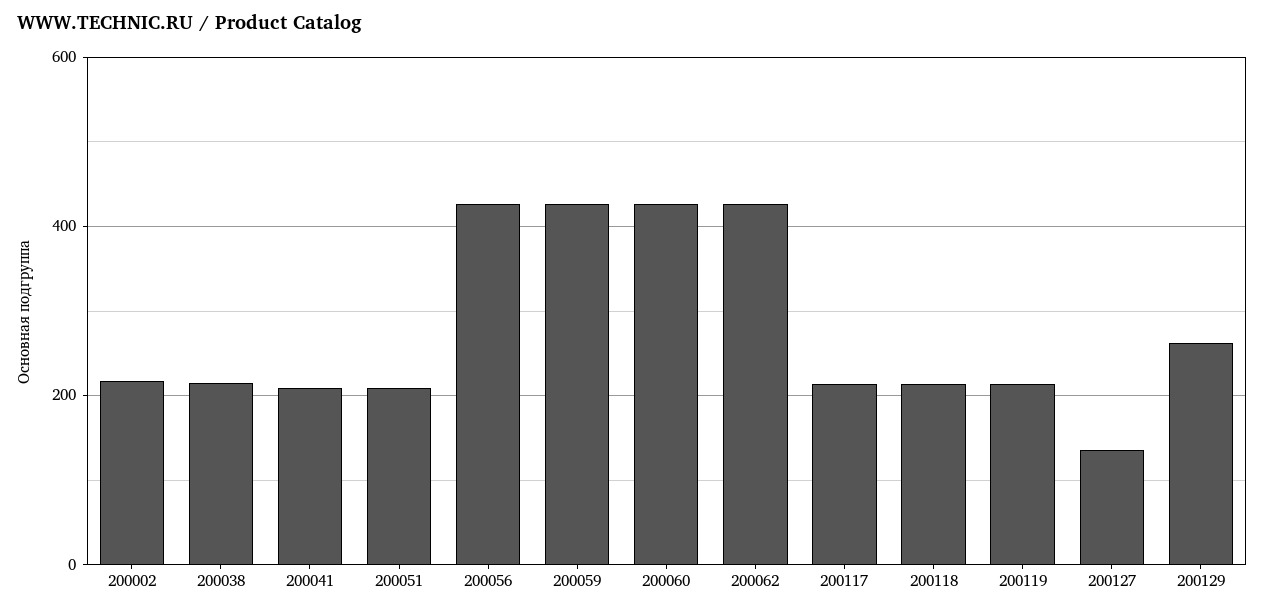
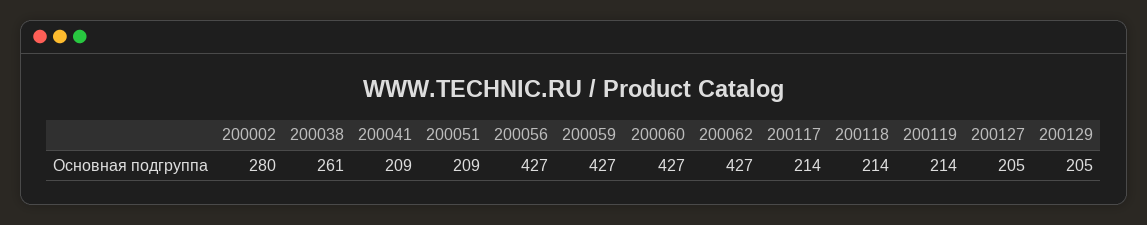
200002: 220 -> 280
200038: 220 -> 261
200127: 140 -> 205
200129: 260 -> 205

